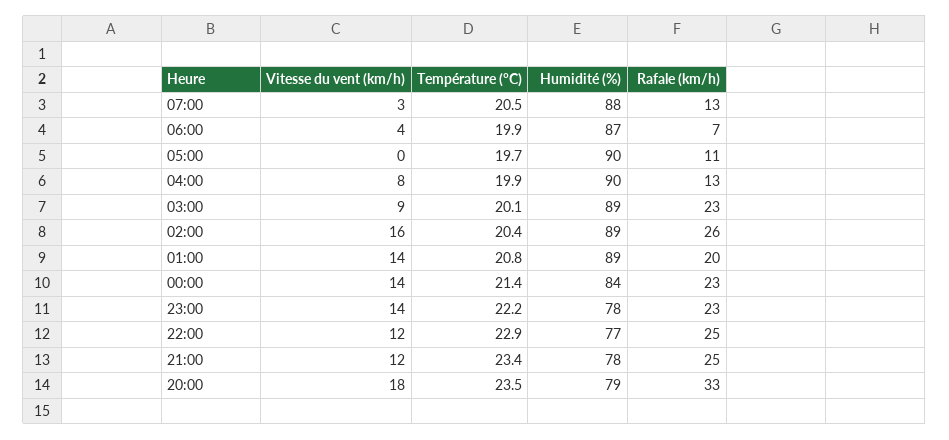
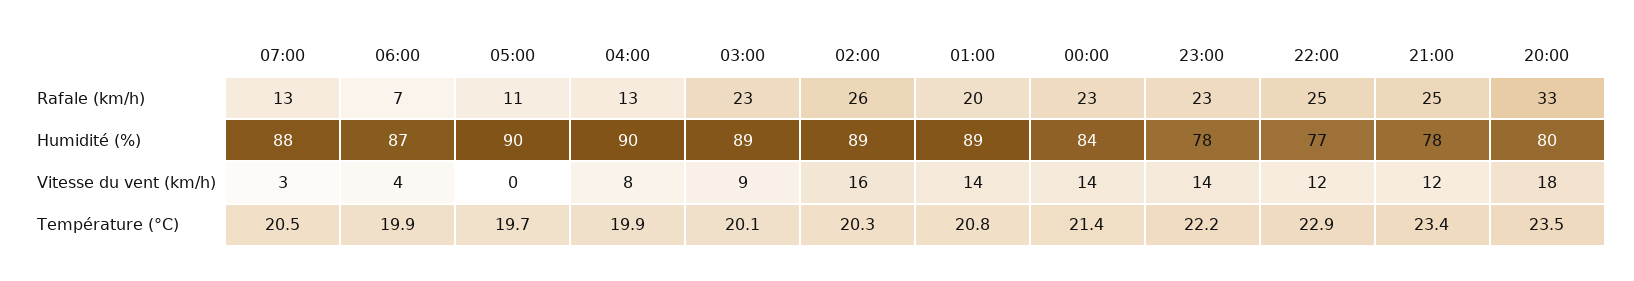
Température (°C), 02:00: 20.4 -> 20.3
Humidité (%), 20:00: 79 -> 80

